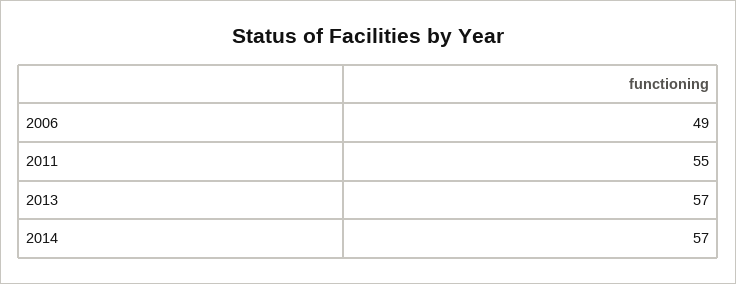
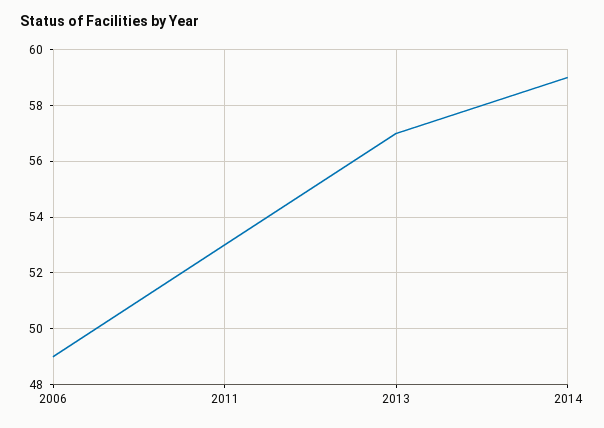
2011: 55 -> 53
2014: 57 -> 59

